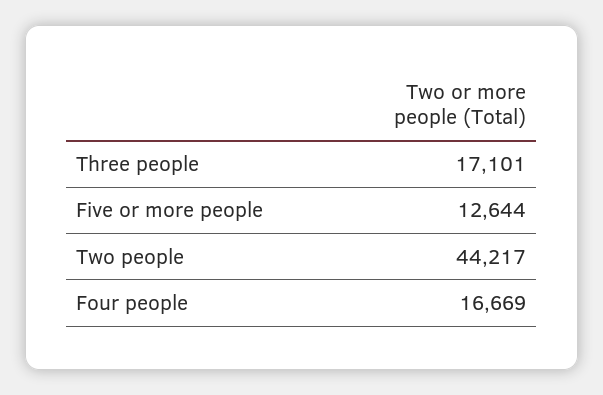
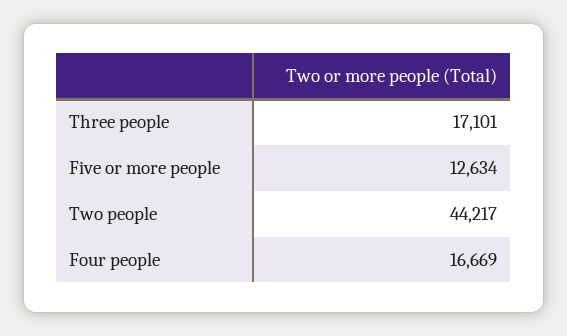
Five or more people: 12644 -> 12634

